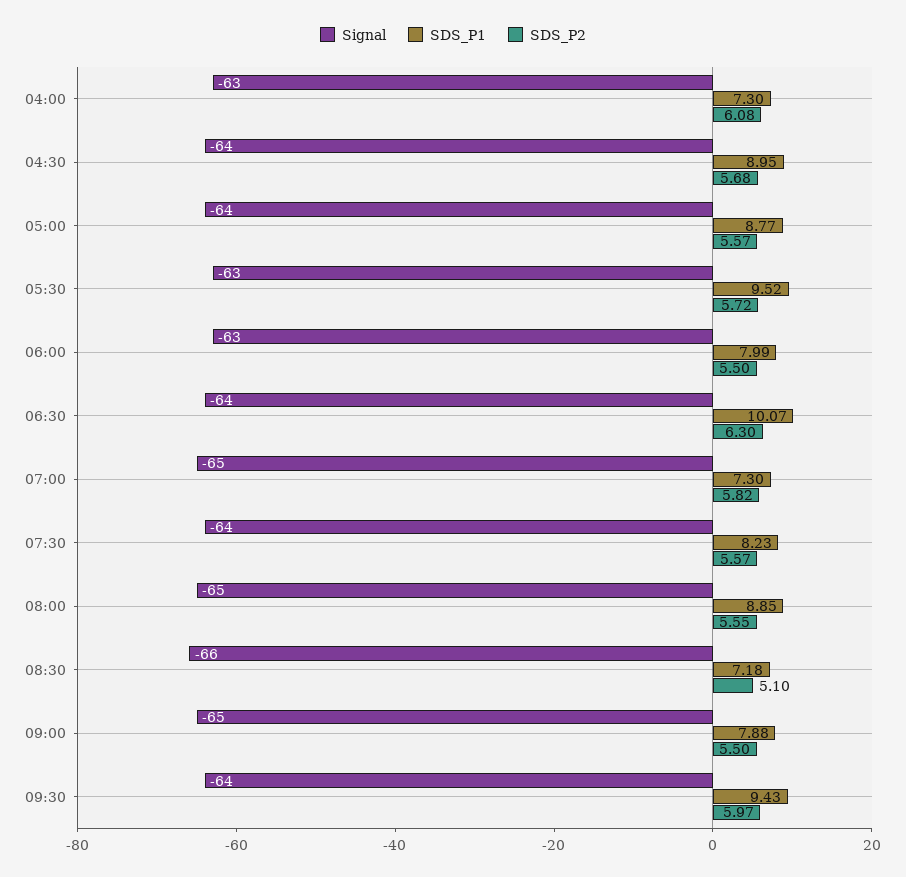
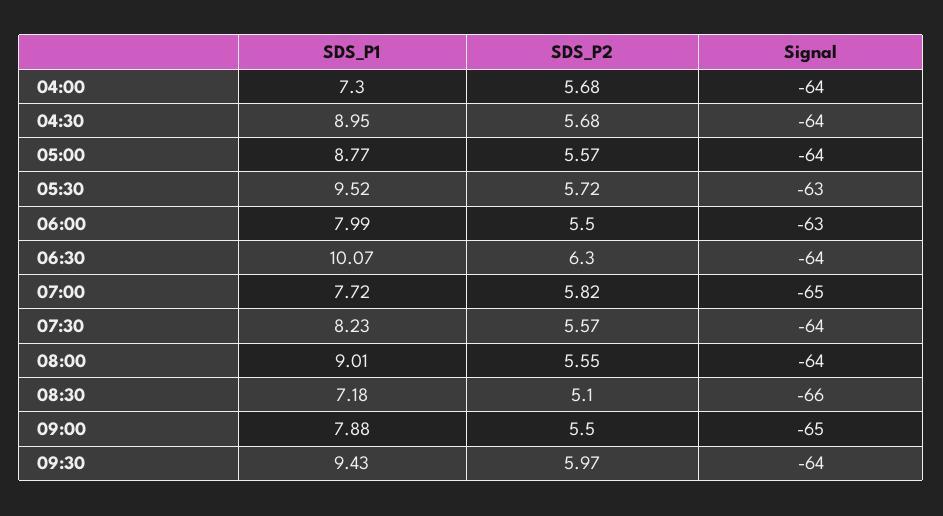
Signal, 04:00: -63 -> -64
SDS_P2, 04:00: 6.08 -> 5.68
SDS_P1, 07:00: 7.3 -> 7.72
Signal, 08:00: -65 -> -64
SDS_P1, 08:00: 8.85 -> 9.01

